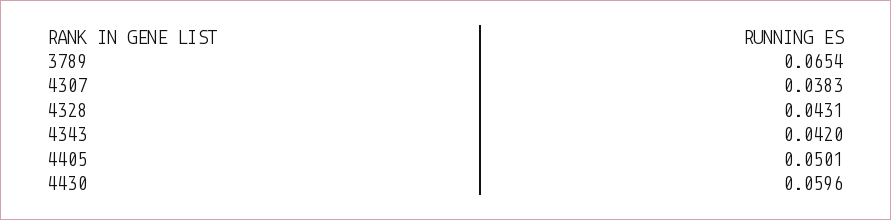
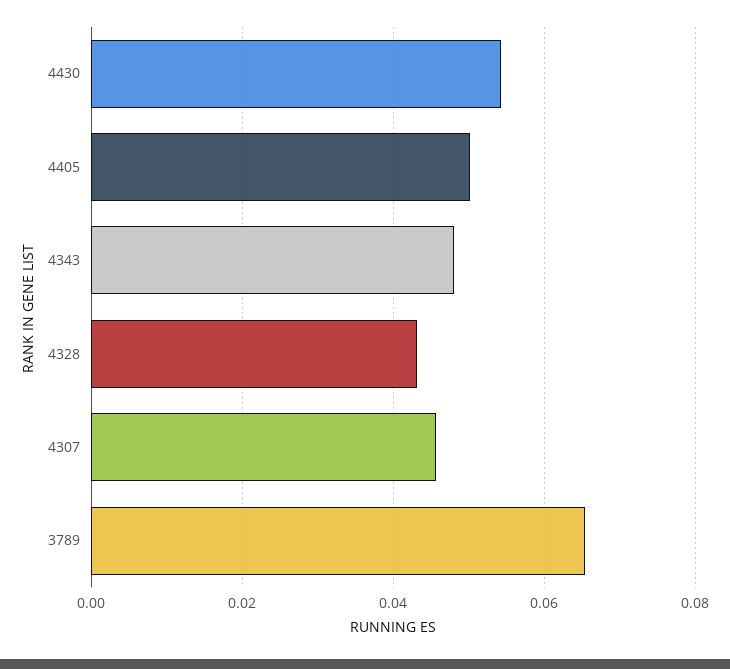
4307: 0.0383 -> 0.046
4343: 0.042 -> 0.048
4430: 0.0596 -> 0.054

